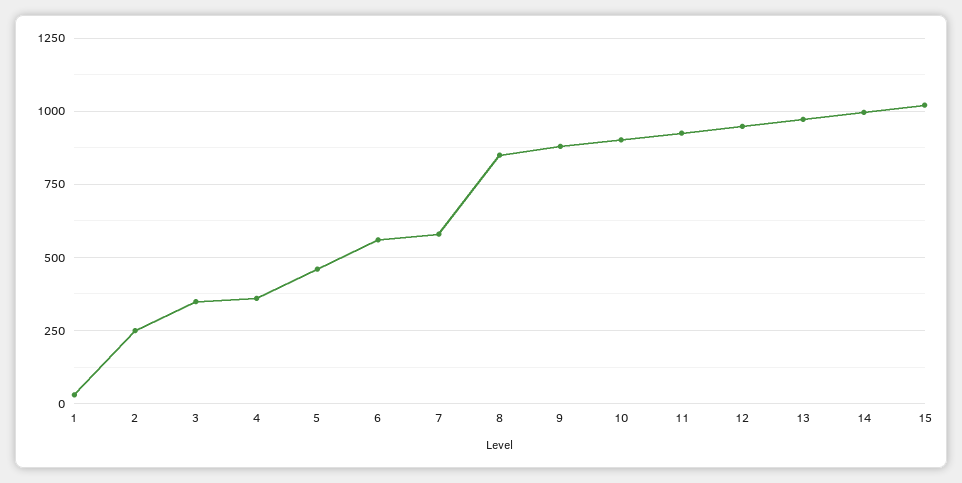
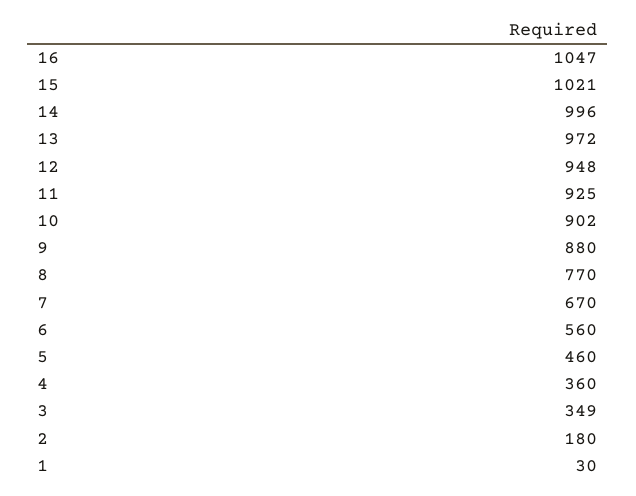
2: 250 -> 180
7: 575 -> 670
8: 850 -> 770
16: none -> 1047

